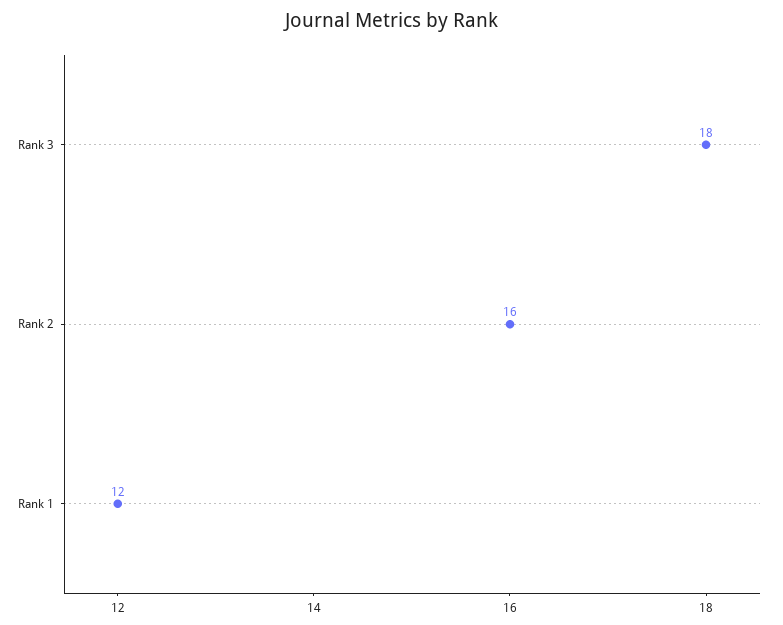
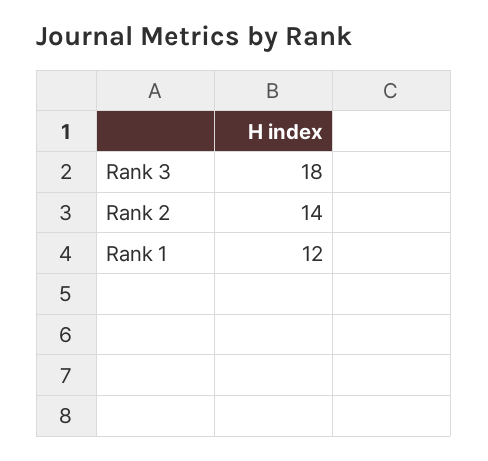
Rank 2: 16 -> 14

